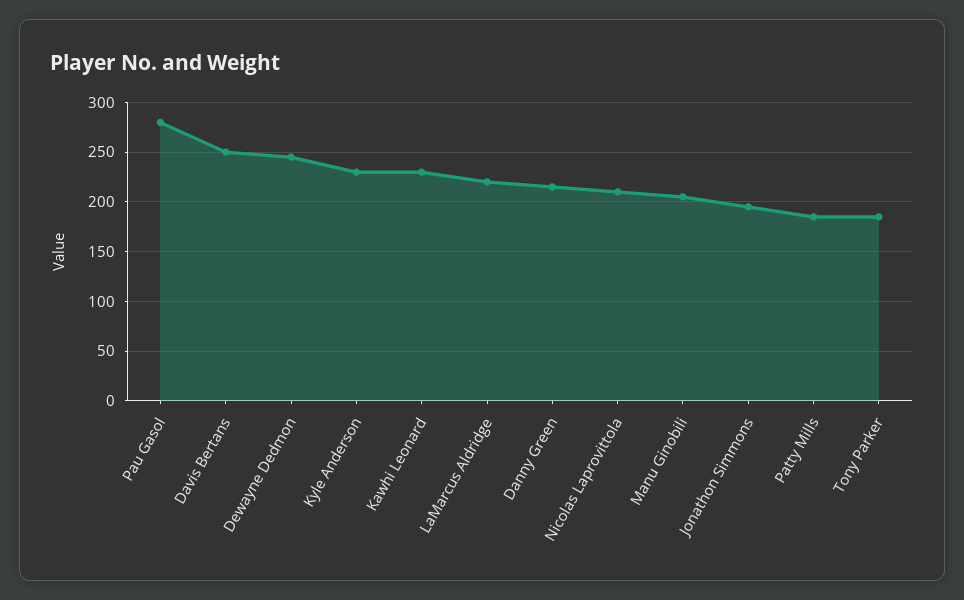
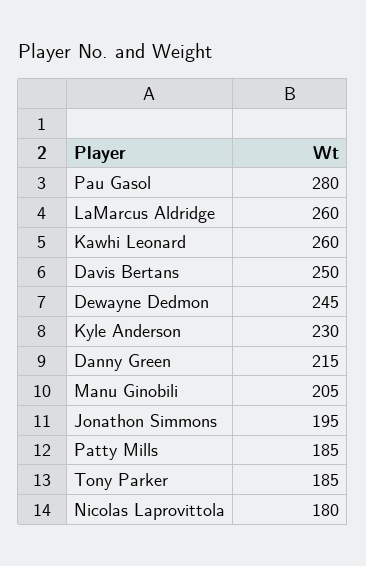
Kawhi Leonard: 230 -> 260
LaMarcus Aldridge: 220 -> 260
Nicolas Laprovittola: 210 -> 180

